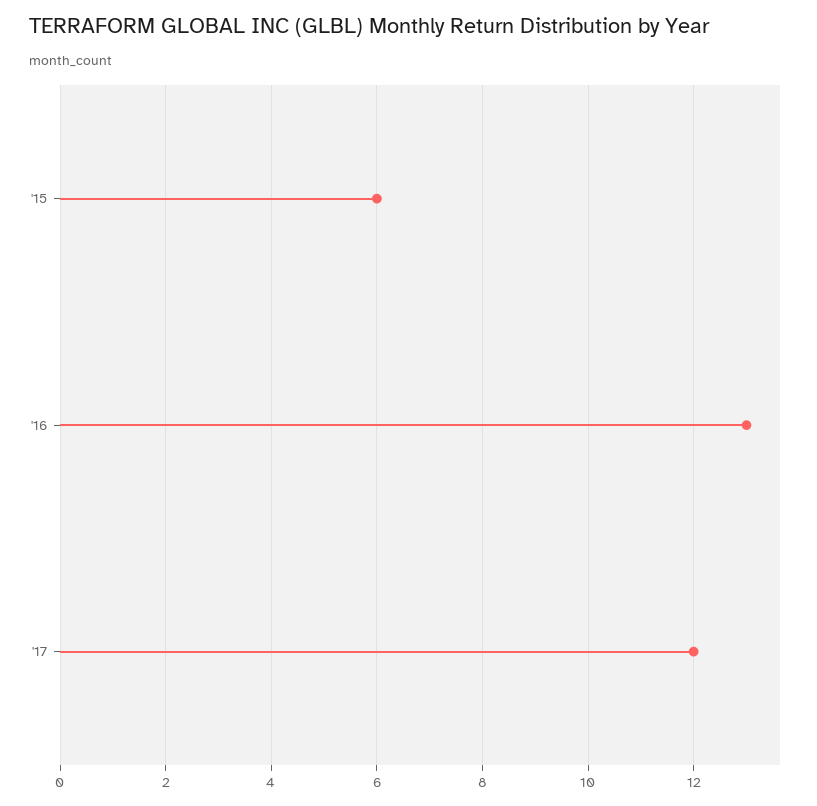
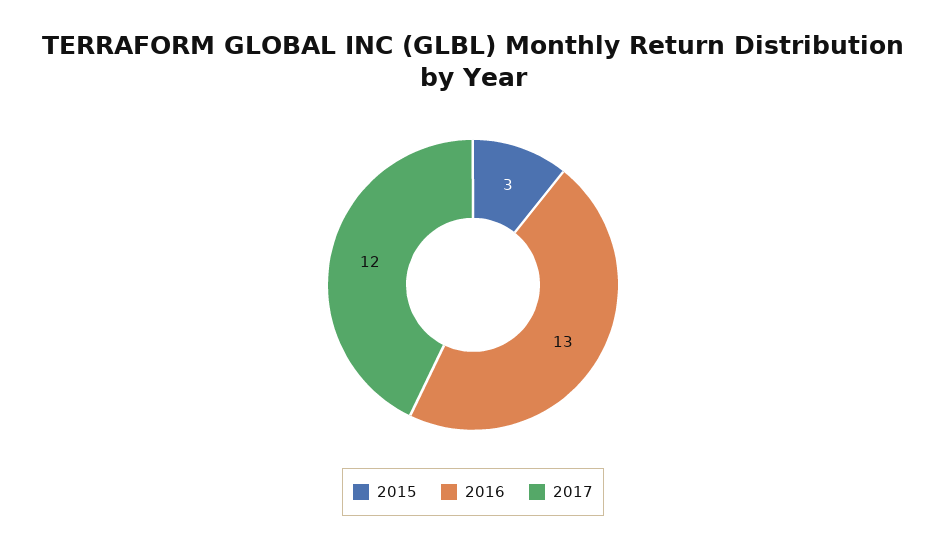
'15: 6 -> 3

